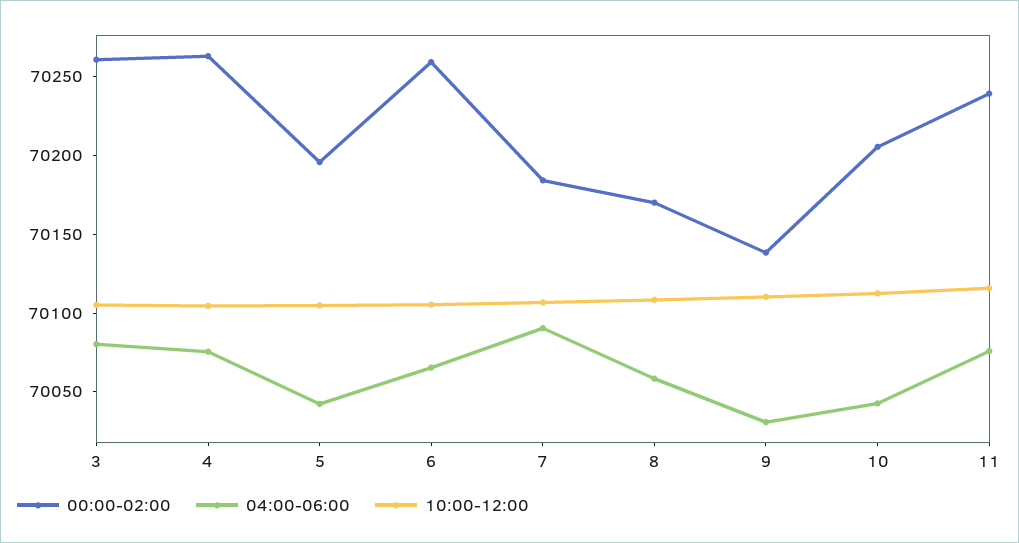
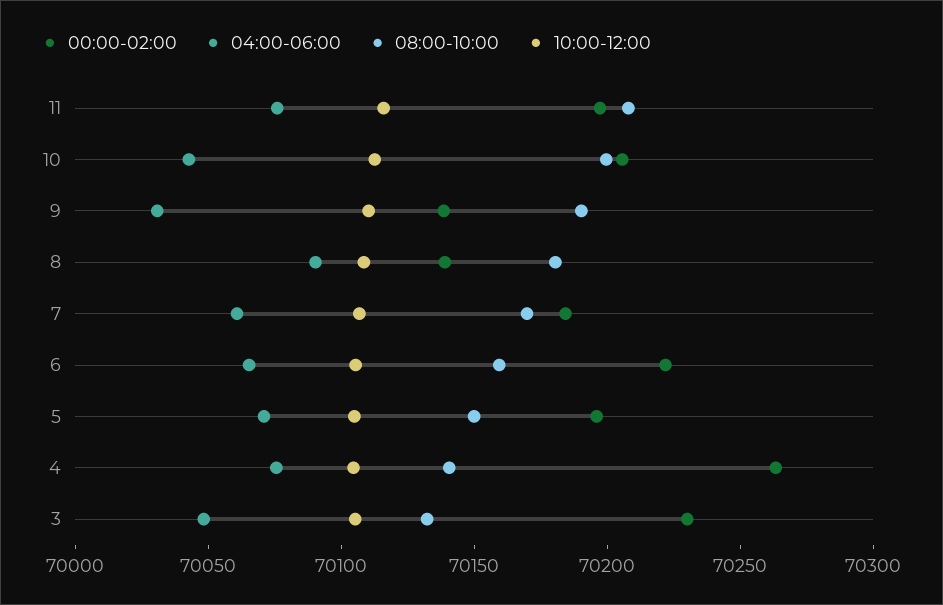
00:00-02:00, 3: 70260 -> 70230
04:00-06:00, 3: 70080 -> 70050
04:00-06:00, 5: 70040 -> 70070
00:00-02:00, 6: 70260 -> 70220
04:00-06:00, 7: 70090 -> 70060
00:00-02:00, 8: 70170 -> 70140
04:00-06:00, 8: 70060 -> 70090
00:00-02:00, 11: 70240 -> 70200
08:00-10:00, 11: none -> 70210
08:00-10:00, 10: none -> 70200
08:00-10:00, 9: none -> 70190
08:00-10:00, 8: none -> 70180
08:00-10:00, 7: none -> 70170
08:00-10:00, 6: none -> 70160
08:00-10:00, 5: none -> 70150
08:00-10:00, 4: none -> 70140
08:00-10:00, 3: none -> 70130

